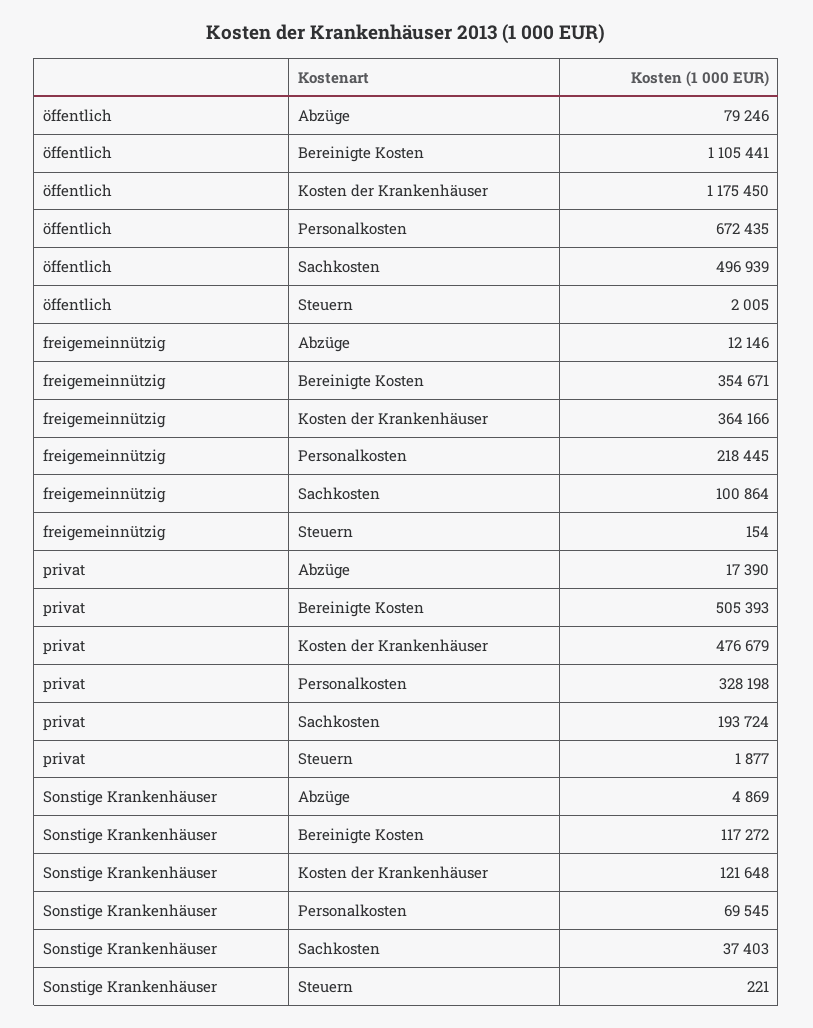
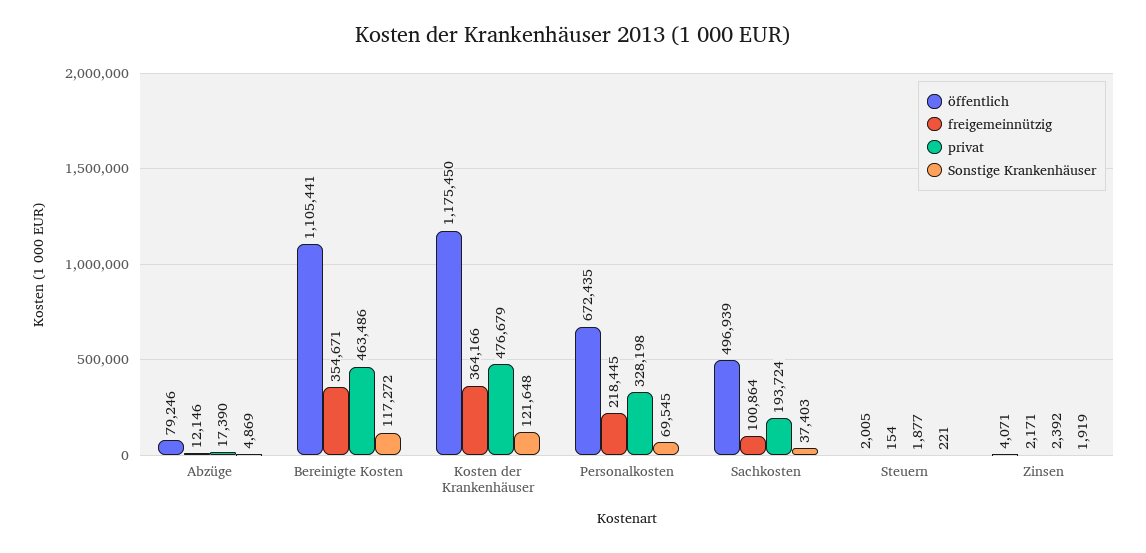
privat, Bereinigte Kosten: 505393 -> 463486
öffentlich, Zinsen: none -> 4071
freigemeinnützig, Zinsen: none -> 2171
privat, Zinsen: none -> 2392
Sonstige Krankenhäuser, Zinsen: none -> 1919

